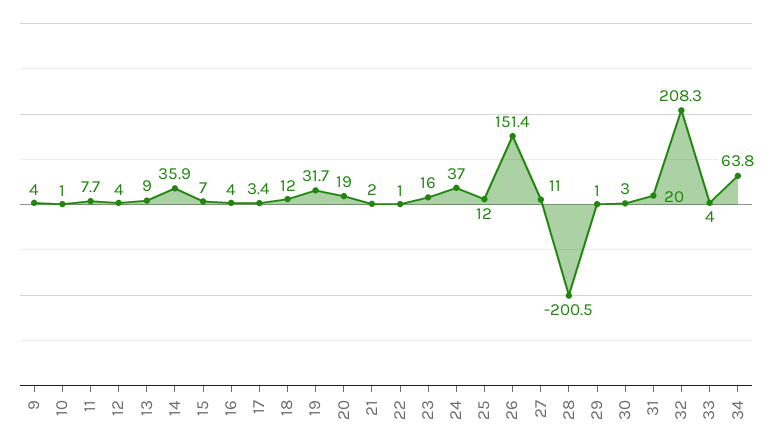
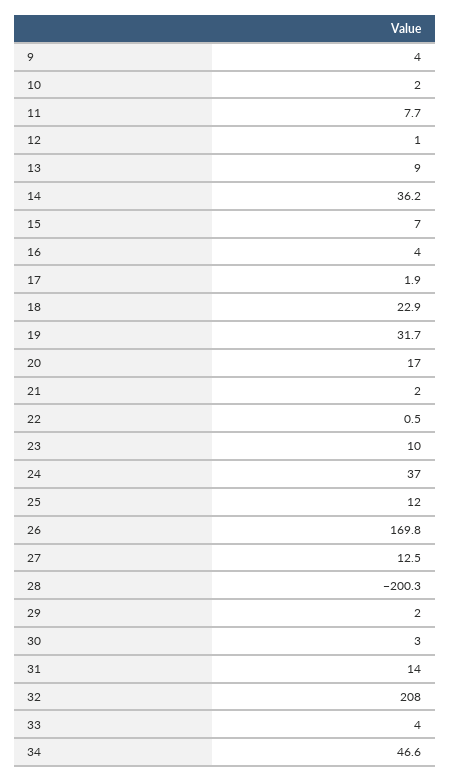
10: 1 -> 2
12: 4 -> 1
14: 35.9 -> 36.2
17: 3.4 -> 1.9
18: 12 -> 22.9
20: 19 -> 17
22: 1 -> 0.5
23: 16 -> 10
26: 151.4 -> 169.8
27: 11 -> 12.5
28: -200.5 -> -200.3
29: 1 -> 2
31: 20 -> 14
32: 208.3 -> 208
34: 63.8 -> 46.6

